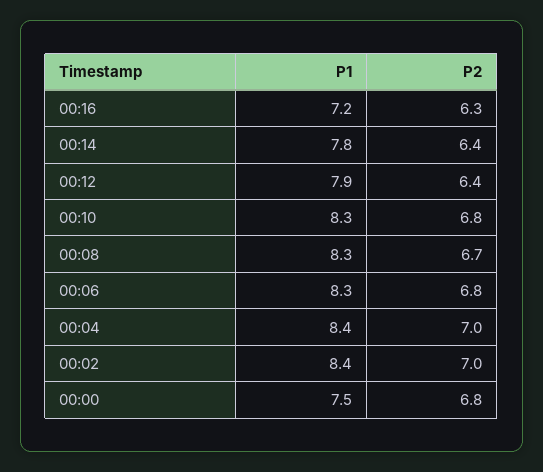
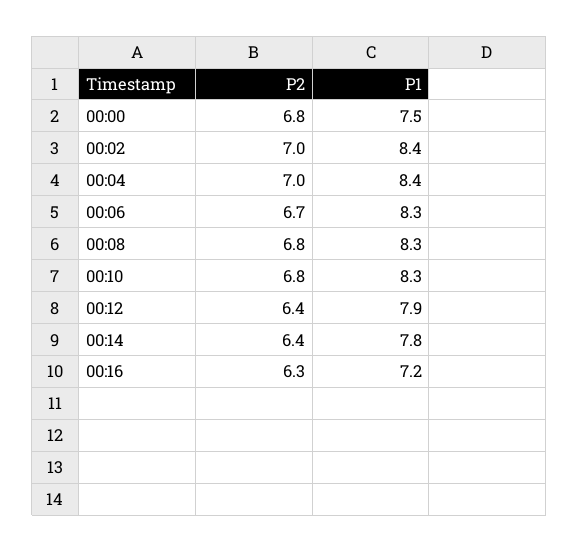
P2, 00:08: 6.7 -> 6.8
P2, 00:06: 6.8 -> 6.7

